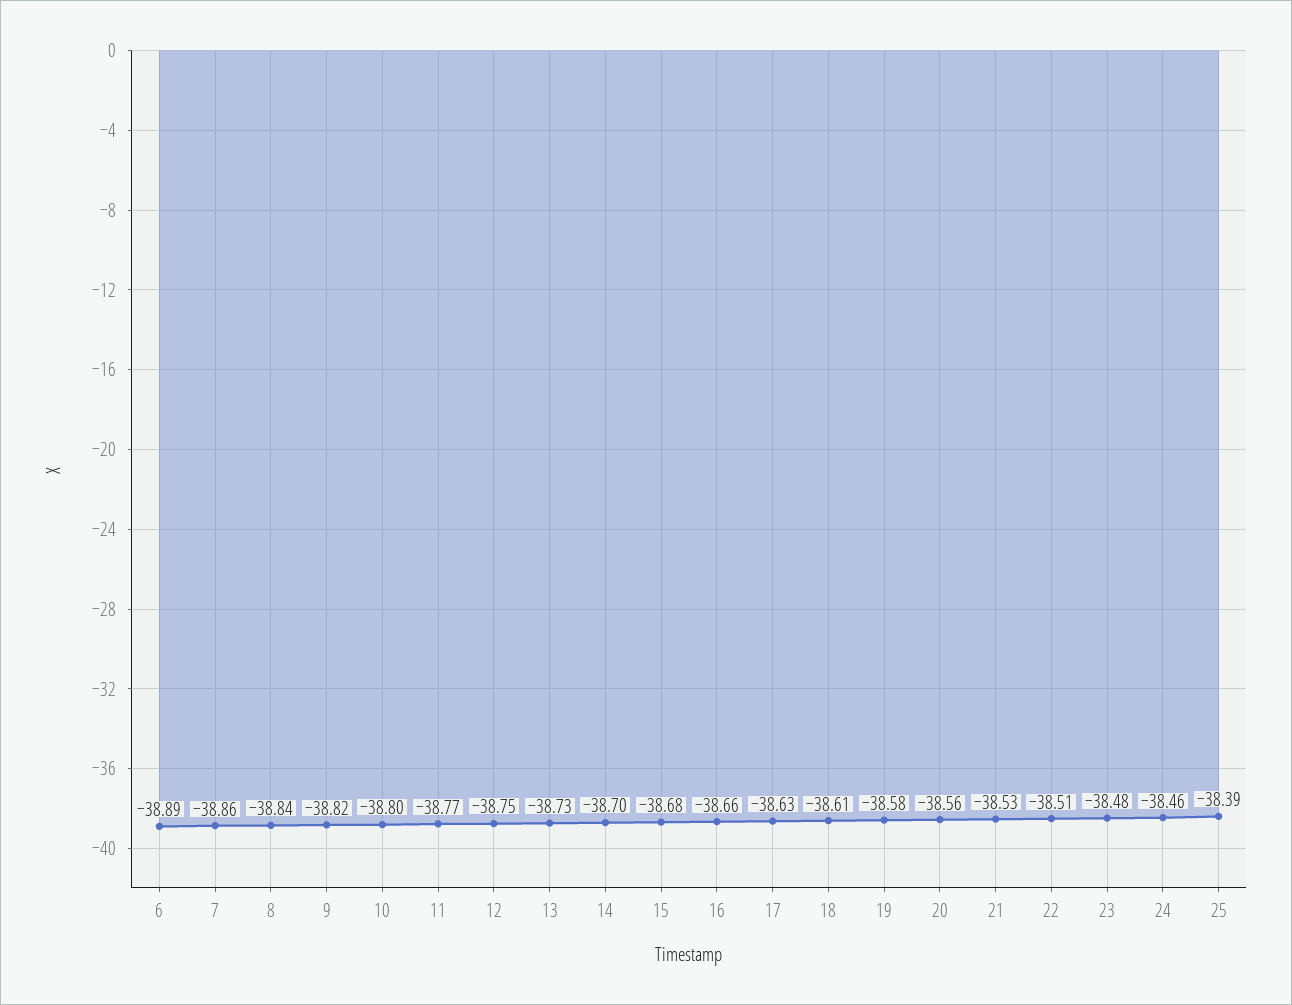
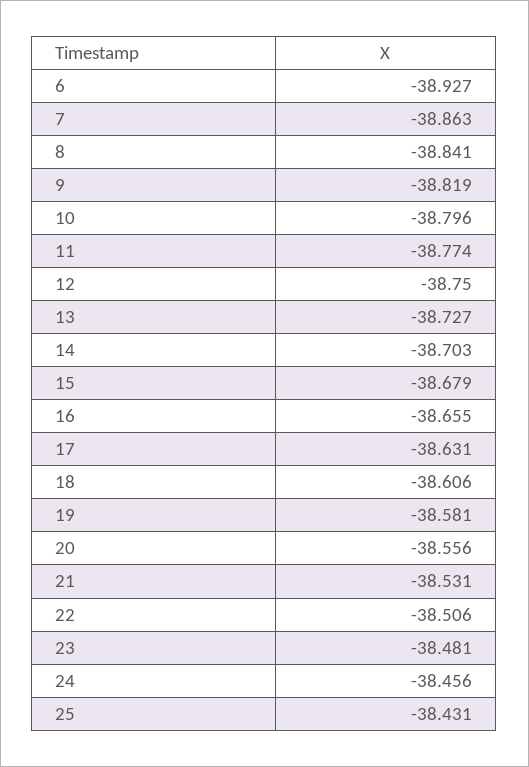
6: -38.89 -> -38.927
25: -38.39 -> -38.431

